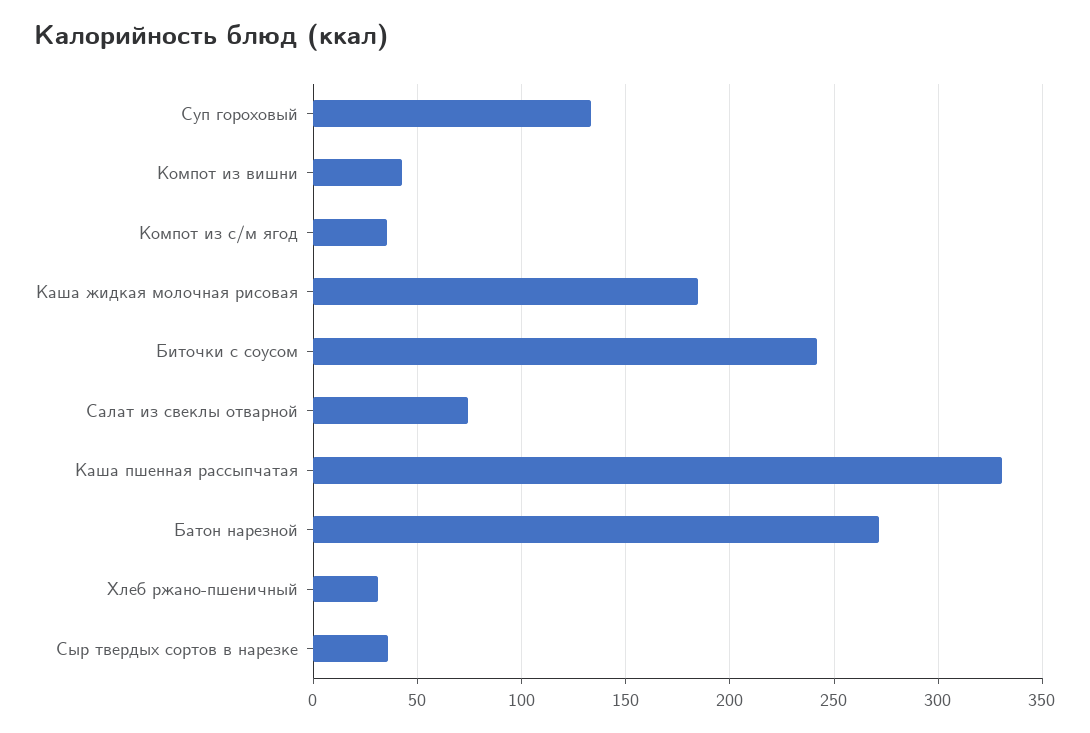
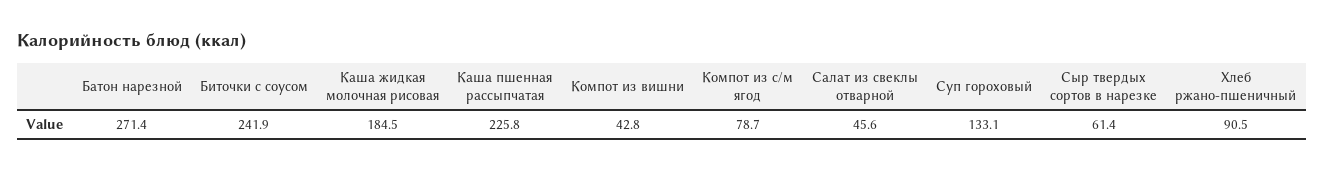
Компот из с/м ягод: 35 -> 78.7
Салат из свеклы отварной: 75 -> 45.6
Каша пшенная рассыпчатая: 330 -> 225.8
Хлеб ржано-пшеничный: 30 -> 90.5
Сыр твердых сортов в нарезке: 35 -> 61.4

